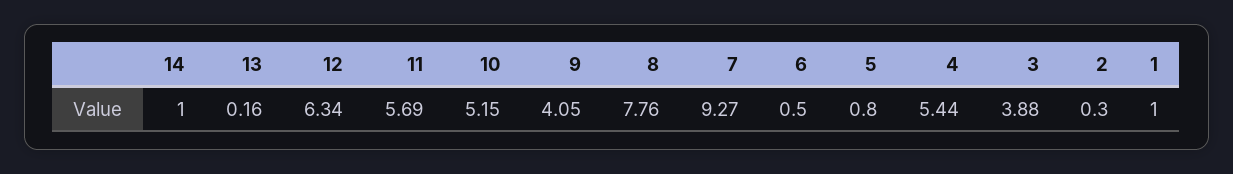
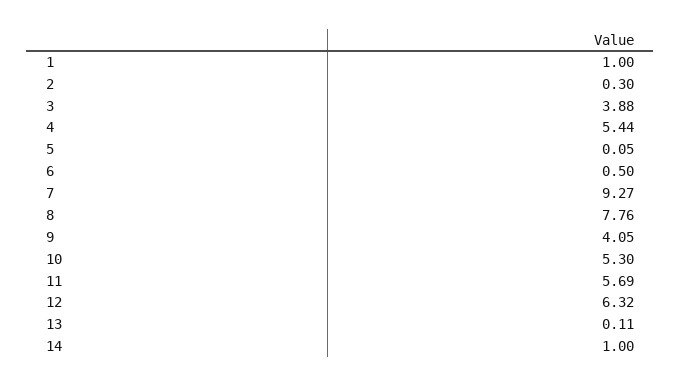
13: 0.16 -> 0.11
12: 6.34 -> 6.32
10: 5.15 -> 5.3
5: 0.8 -> 0.05

